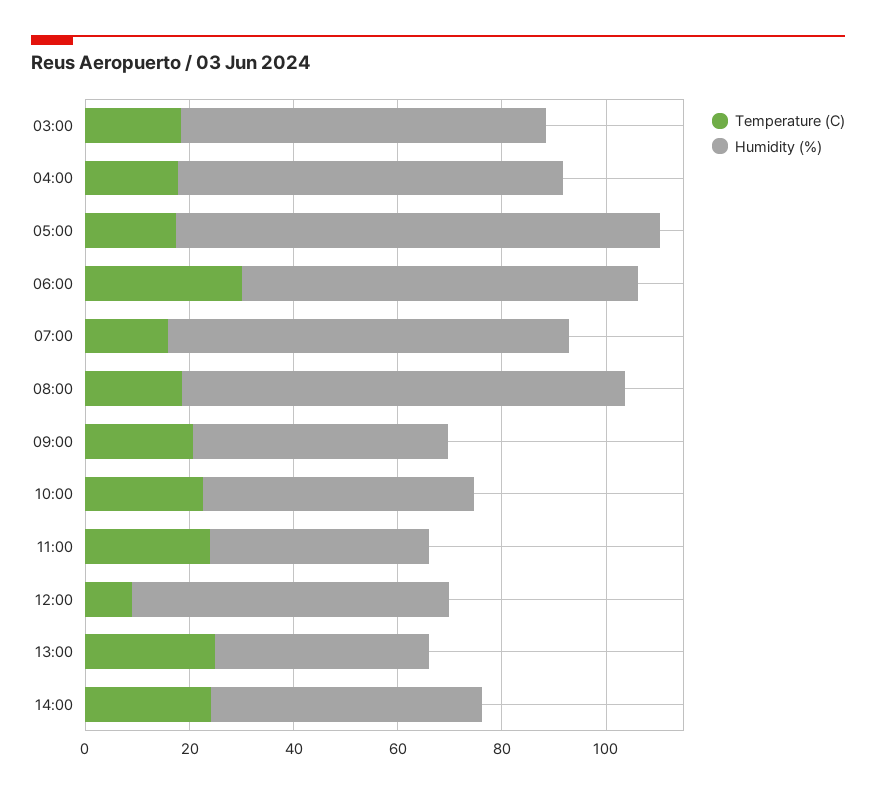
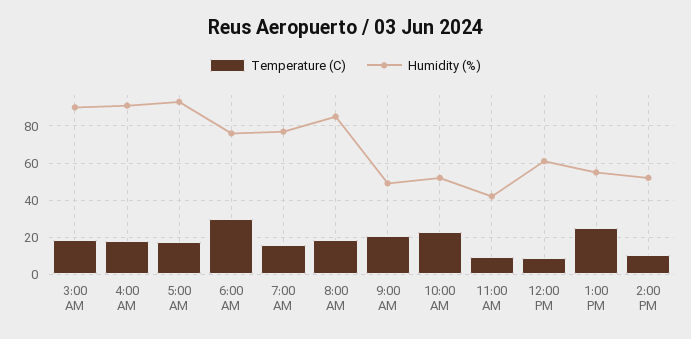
Humidity (%), 03:00: 70 -> 90
Humidity (%), 04:00: 75 -> 90
Temperature (C), 11:00: 25 -> 10
Humidity (%), 13:00: 40 -> 55
Temperature (C), 14:00: 25 -> 10

